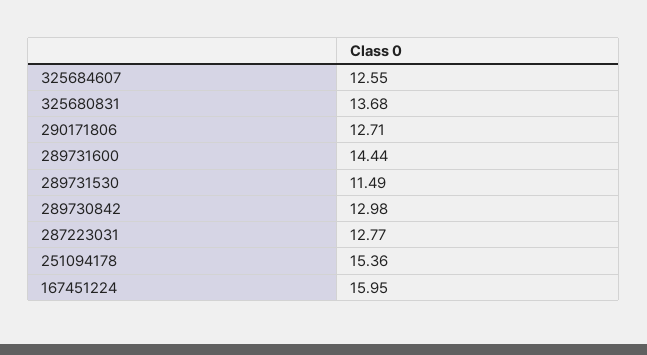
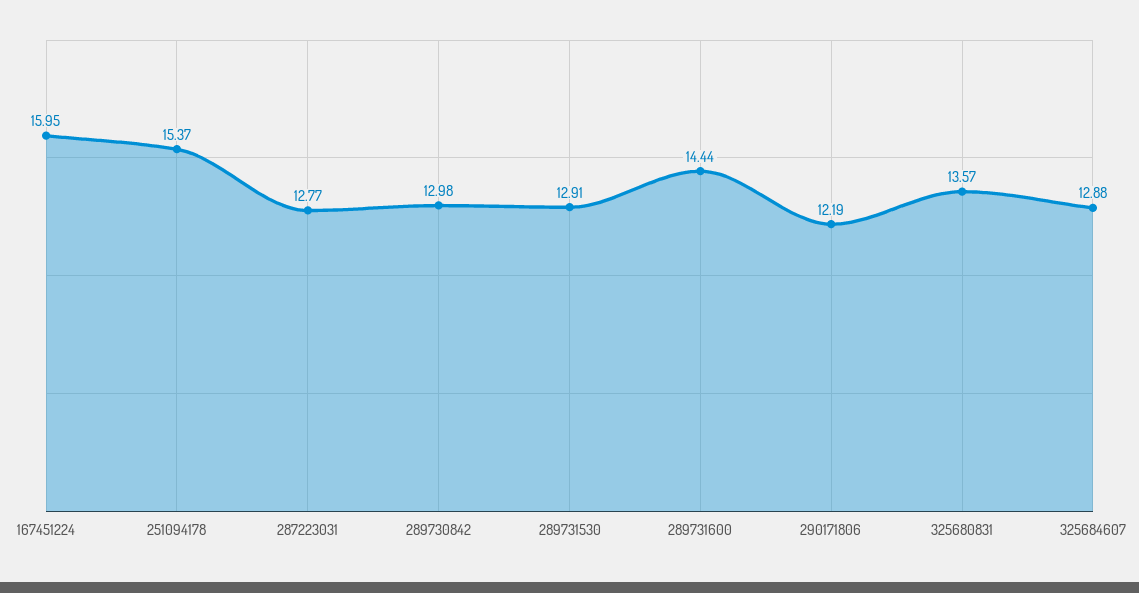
325684607: 12.55 -> 12.88
325680831: 13.68 -> 13.57
290171806: 12.71 -> 12.19
289731530: 11.49 -> 12.91
251094178: 15.36 -> 15.37

